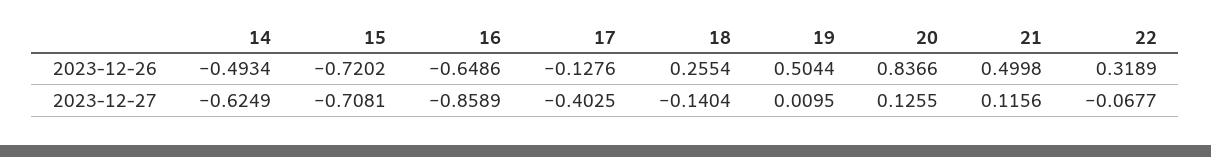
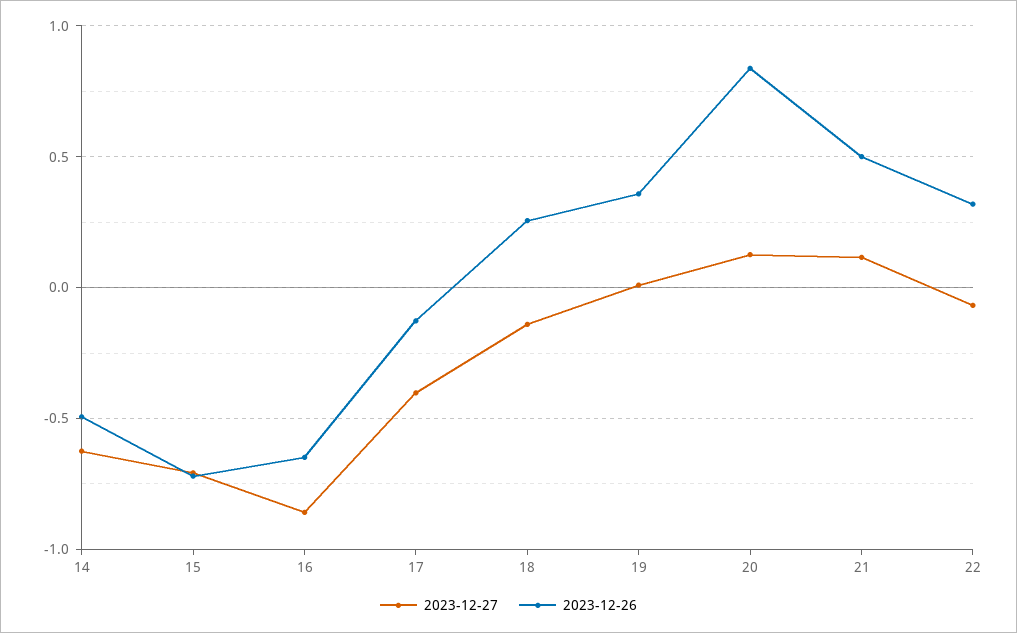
2023-12-26, 19: 0.5044 -> 0.35

